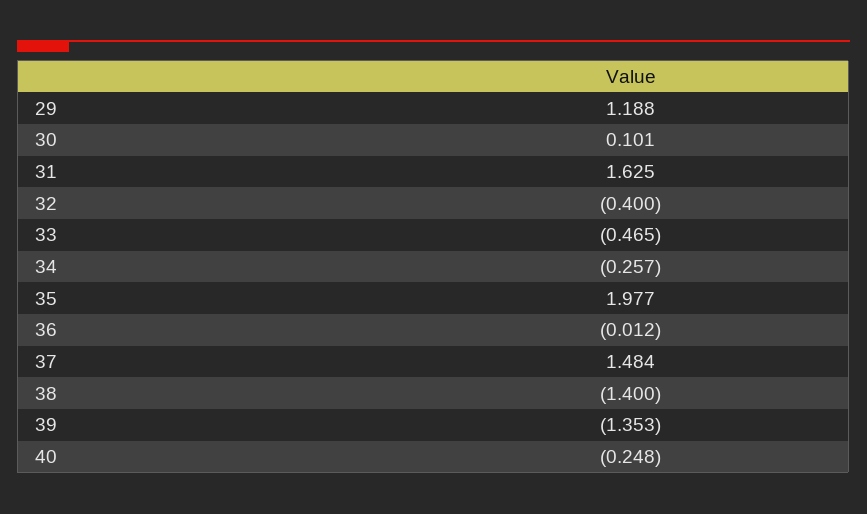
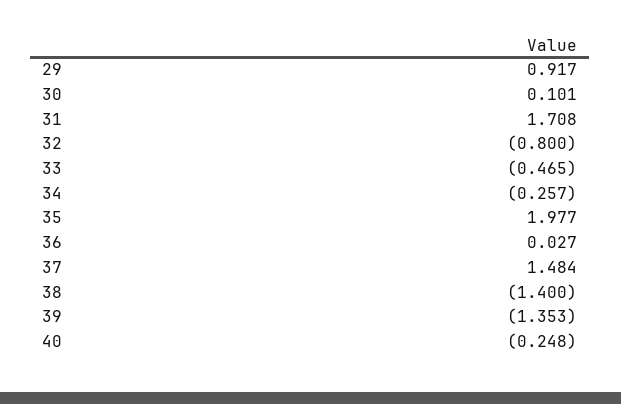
29: 1.188 -> 0.917
31: 1.625 -> 1.708
32: -0.4 -> -0.8
36: -0.012 -> 0.027

